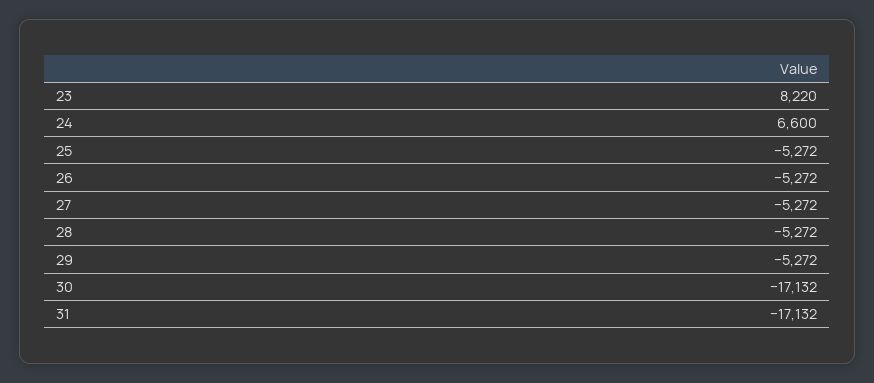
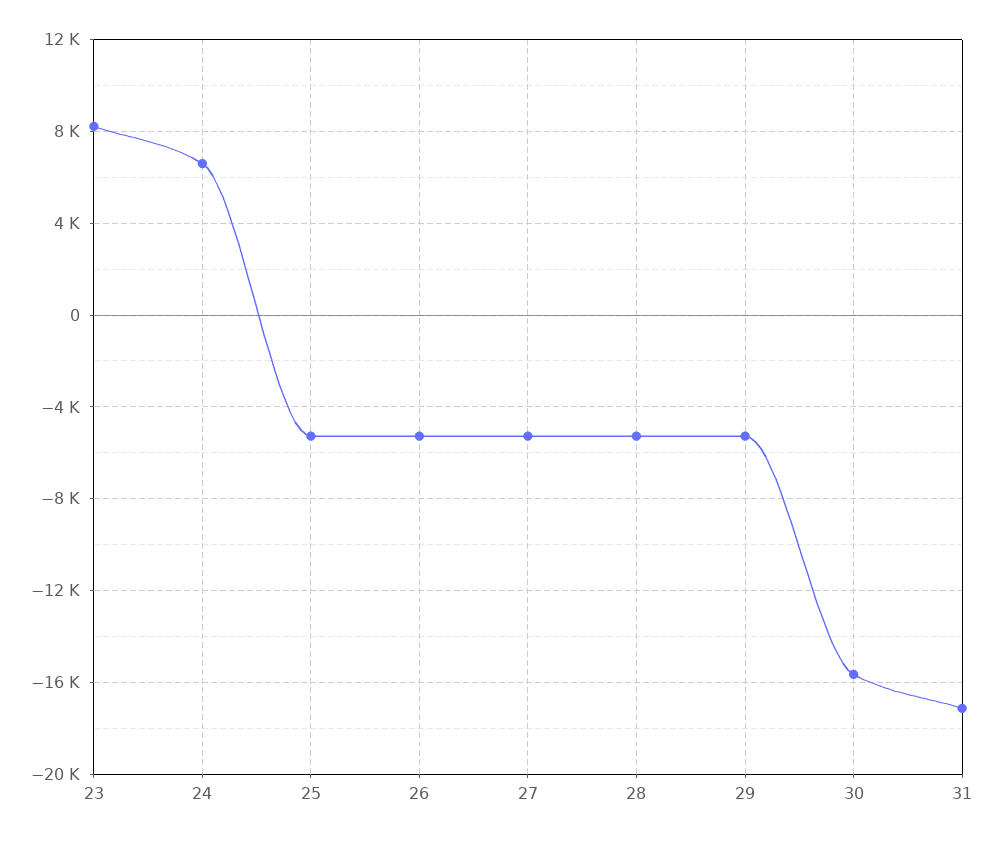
30: -17132 -> -15500

